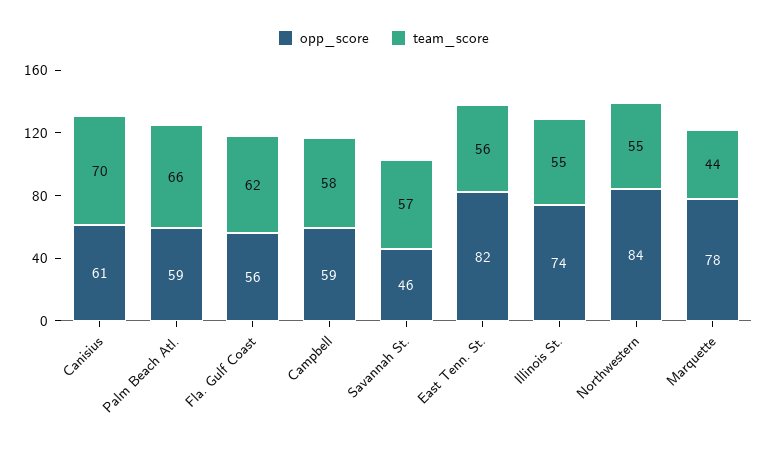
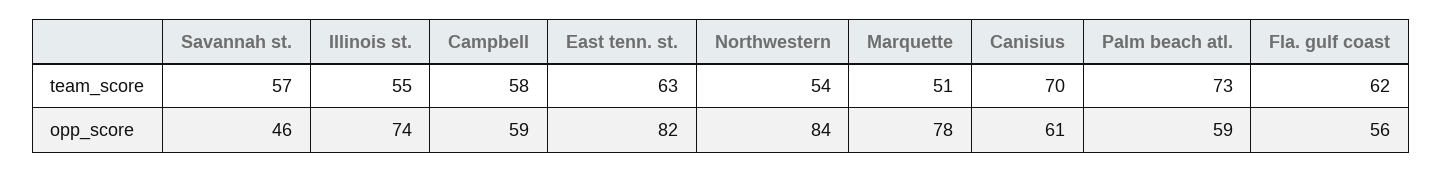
team_score, Palm Beach Atl.: 66 -> 73
team_score, East Tenn. St.: 56 -> 63
team_score, Northwestern: 55 -> 54
team_score, Marquette: 44 -> 51

